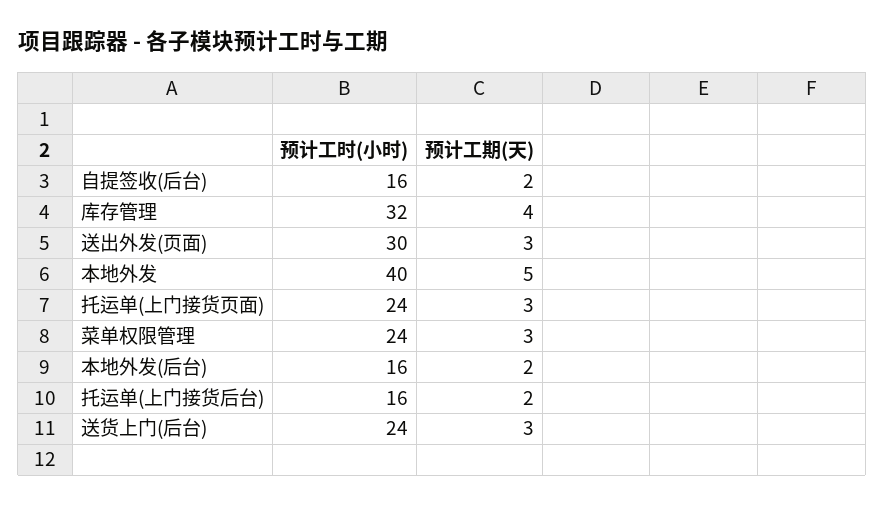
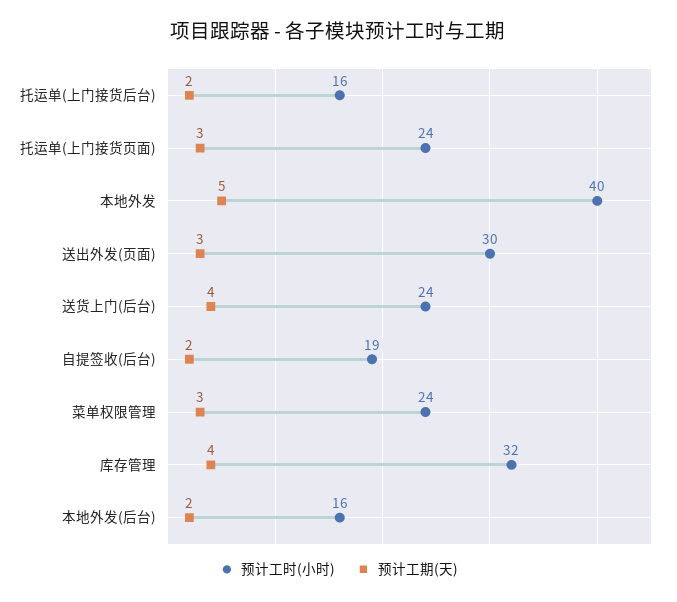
预计工时(小时), 自提签收(后台): 16 -> 19
预计工期(天), 送货上门(后台): 3 -> 4

